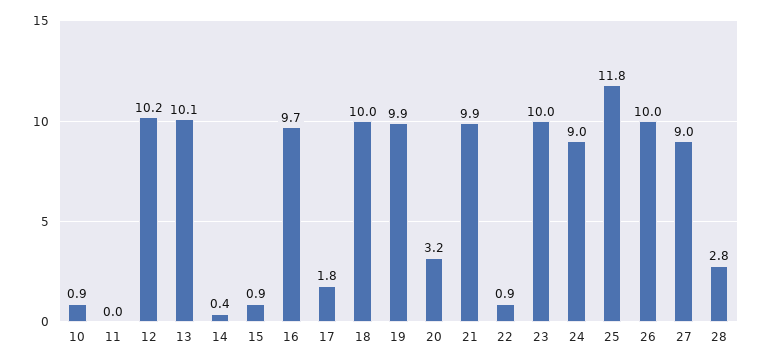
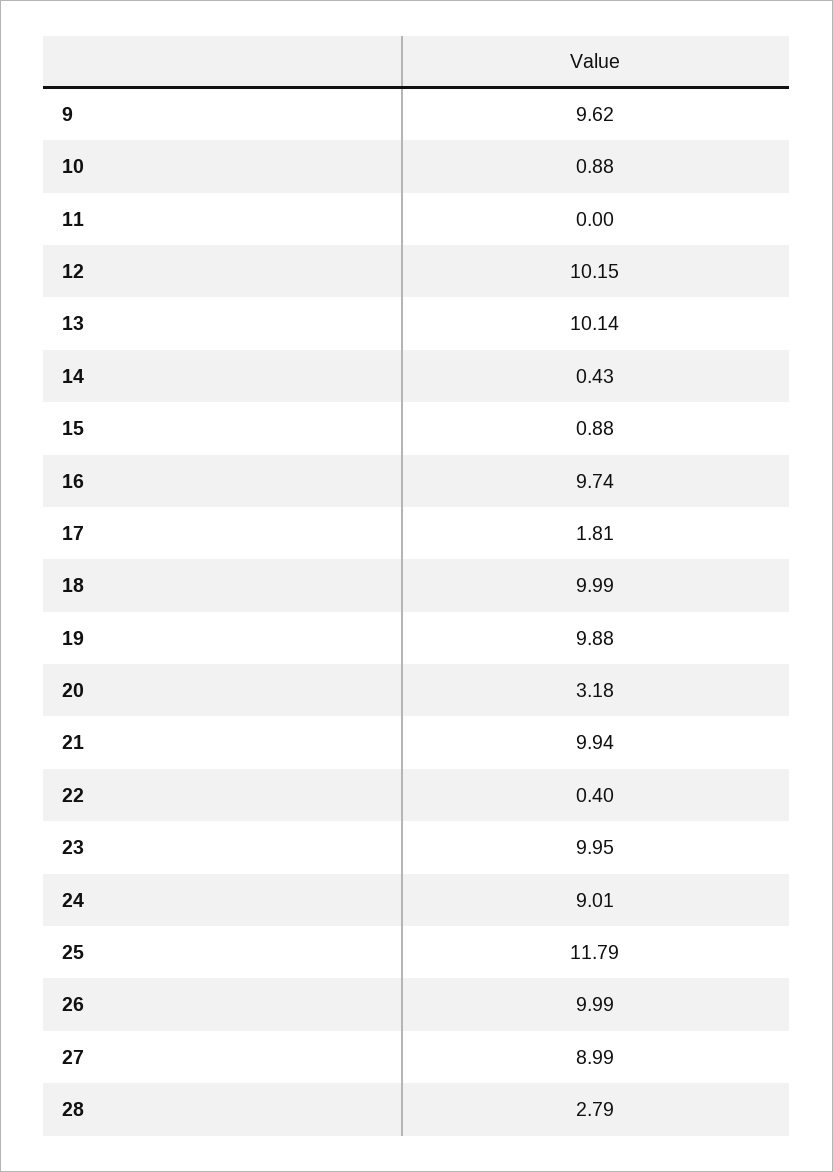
22: 0.9 -> 0.4
9: none -> 9.62

